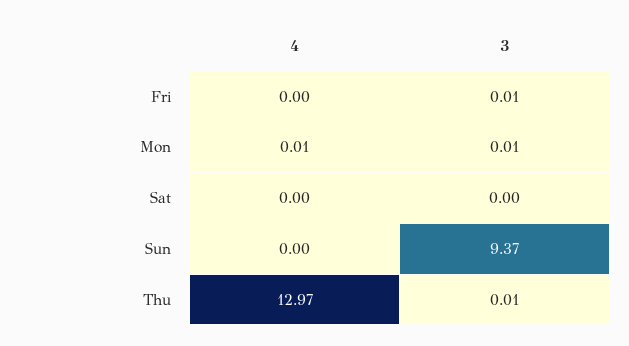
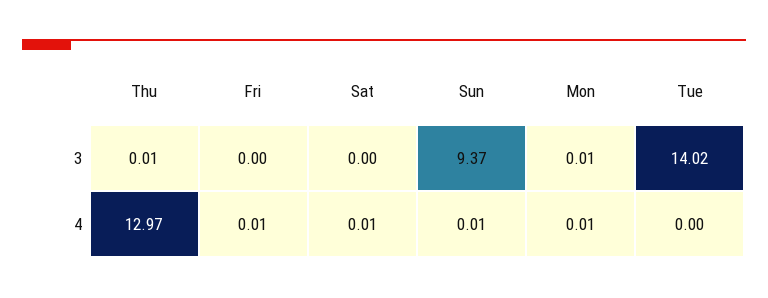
4, Fri: 0 -> 0.01
3, Fri: 0.01 -> 0
4, Sat: 0 -> 0.01
4, Sun: 0 -> 0.01
3, Tue: none -> 14.02
4, Tue: none -> 0

